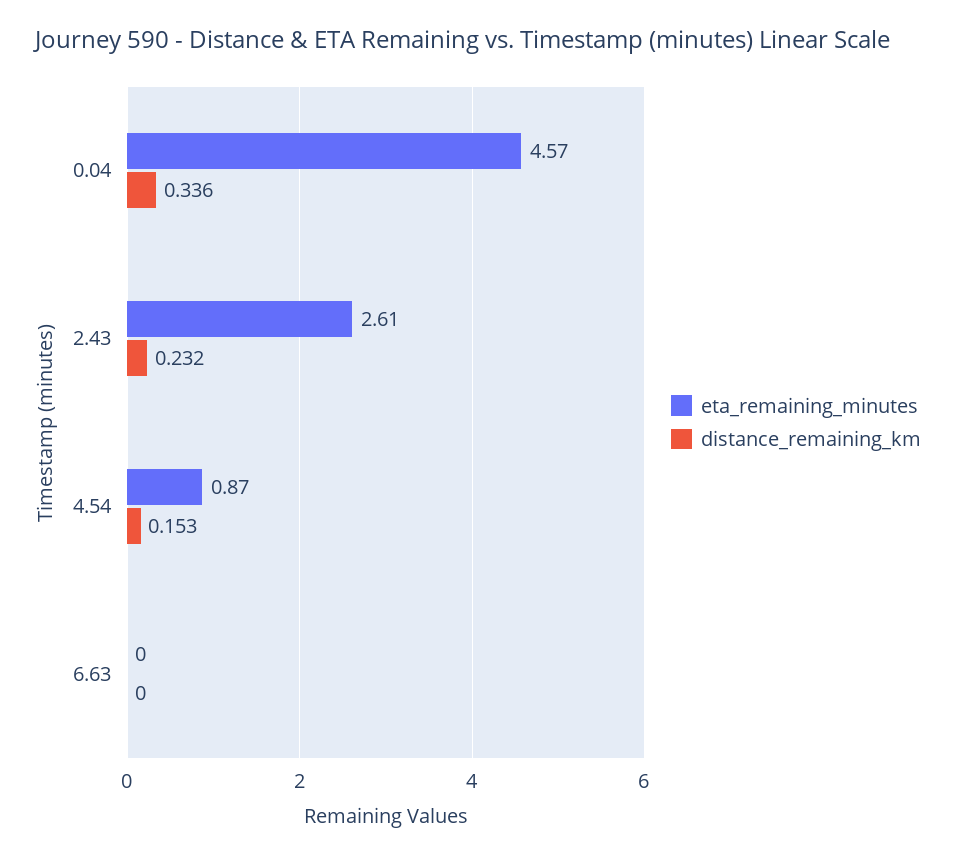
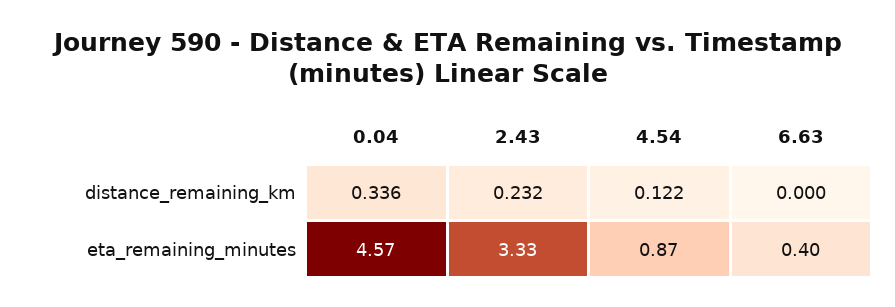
eta_remaining_minutes, 2.43: 2.61 -> 3.33
distance_remaining_km, 4.54: 0.153 -> 0.122
eta_remaining_minutes, 6.63: 0 -> 0.4

